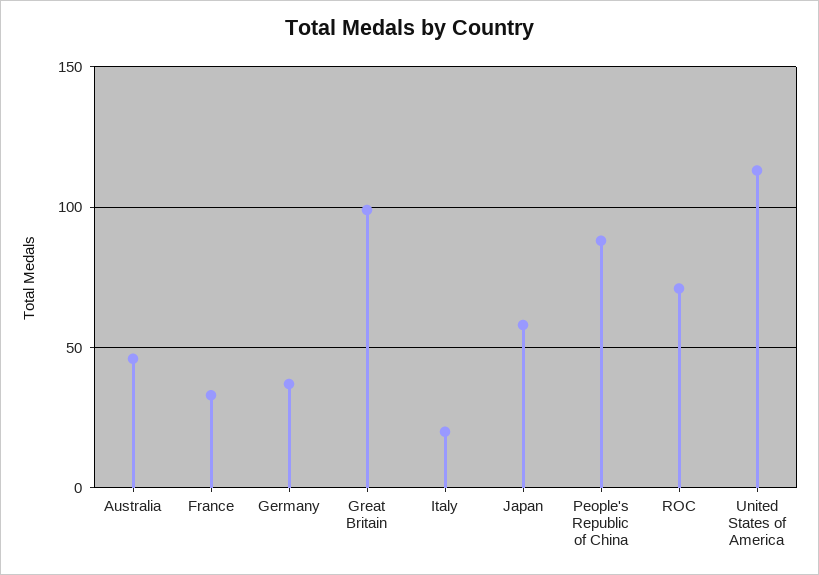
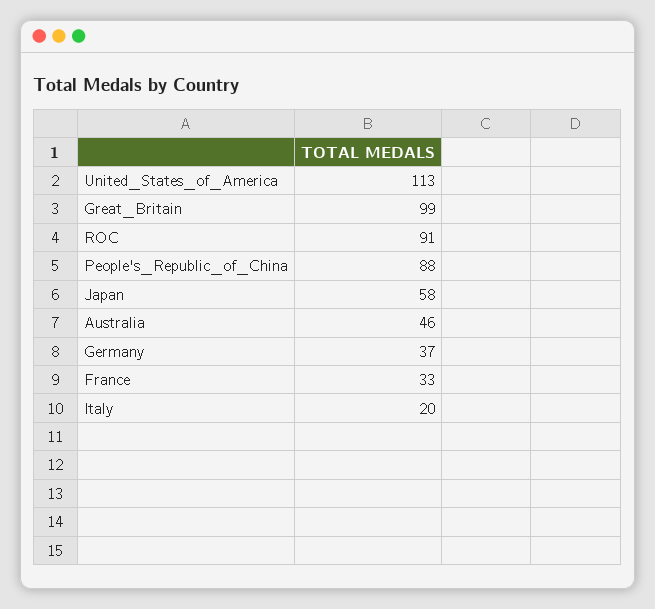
ROC: 70 -> 91

